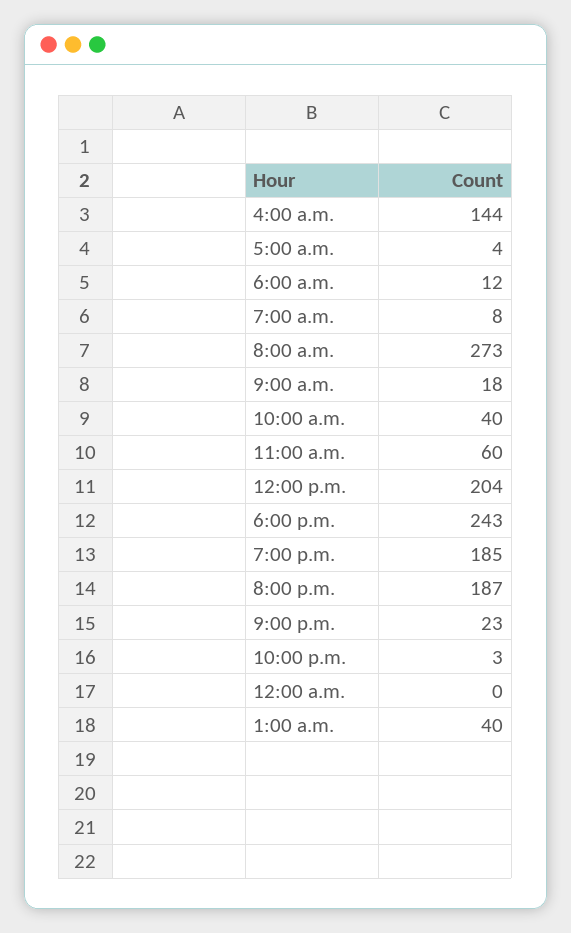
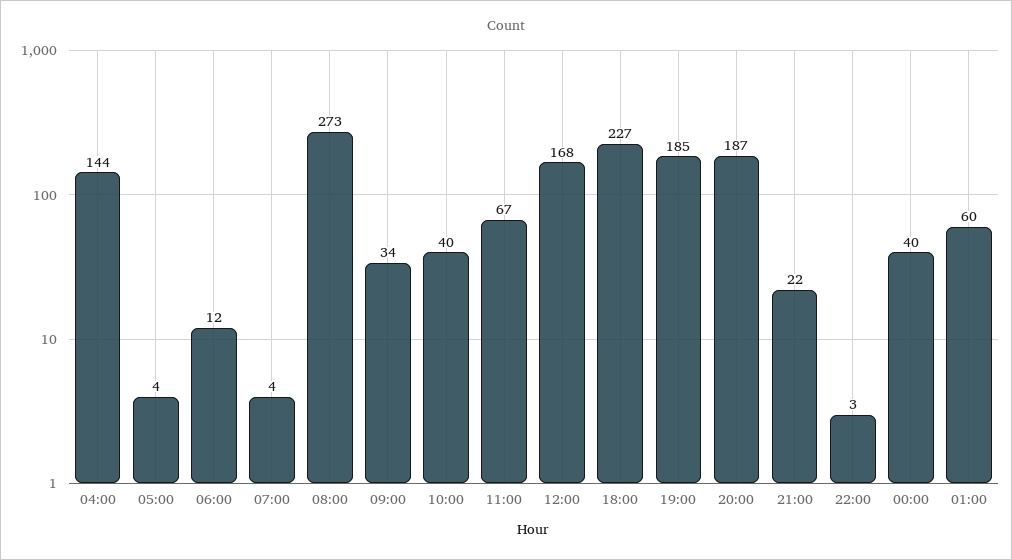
7:00 a.m.: 8 -> 4
9:00 a.m.: 18 -> 34
11:00 a.m.: 60 -> 67
12:00 p.m.: 204 -> 168
6:00 p.m.: 243 -> 227
9:00 p.m.: 23 -> 22
12:00 a.m.: 0 -> 40
1:00 a.m.: 40 -> 60

